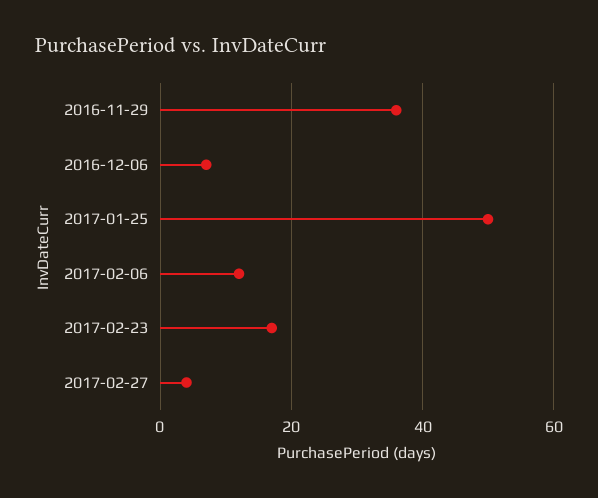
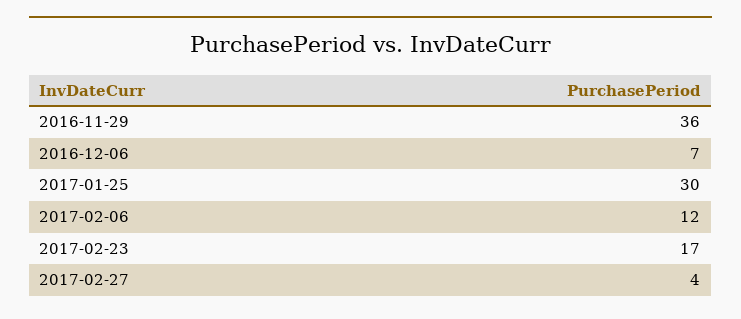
2017-01-25: 50 -> 30

